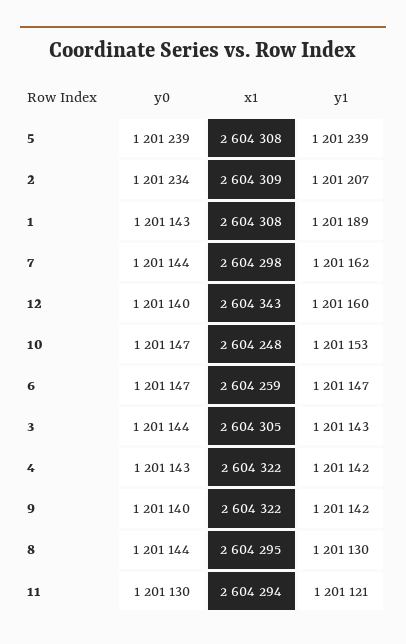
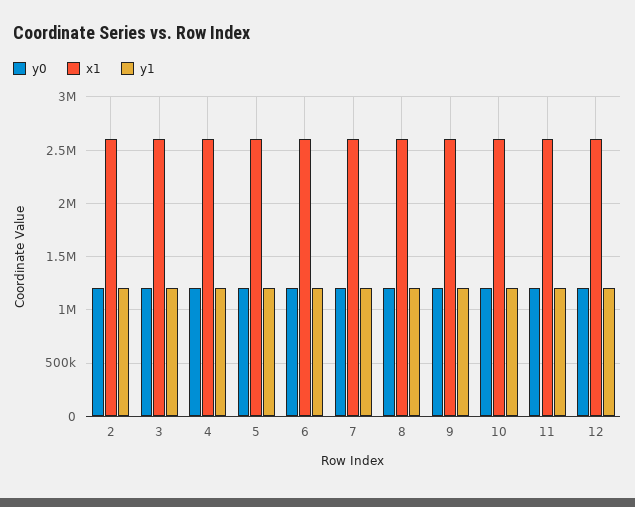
y0, 1: 1201143 -> none
x1, 1: 2604308 -> none
y1, 1: 1201189 -> none

